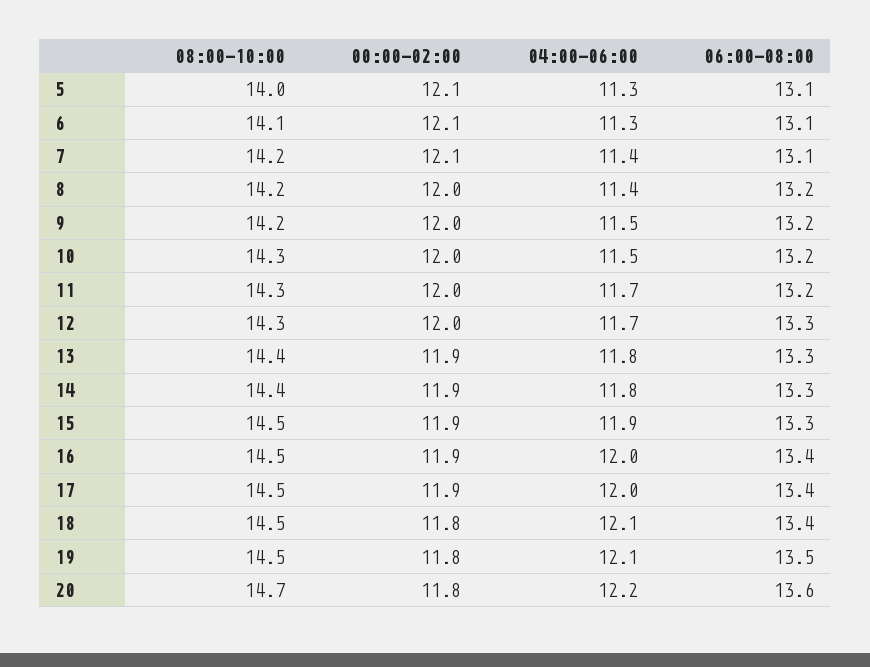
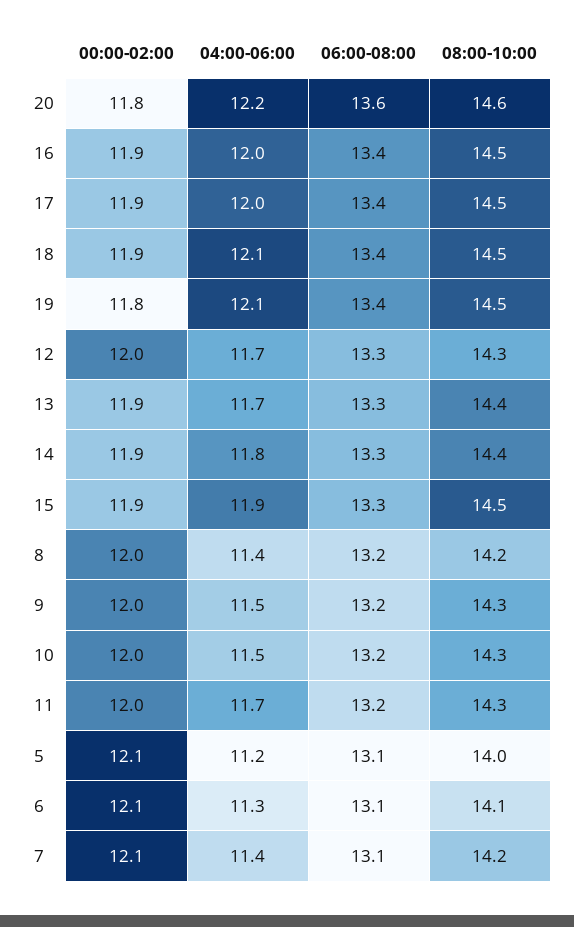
04:00-06:00, 5: 11.3 -> 11.2
08:00-10:00, 9: 14.2 -> 14.3
04:00-06:00, 13: 11.8 -> 11.7
00:00-02:00, 18: 11.8 -> 11.9
06:00-08:00, 19: 13.5 -> 13.4
08:00-10:00, 20: 14.7 -> 14.6

